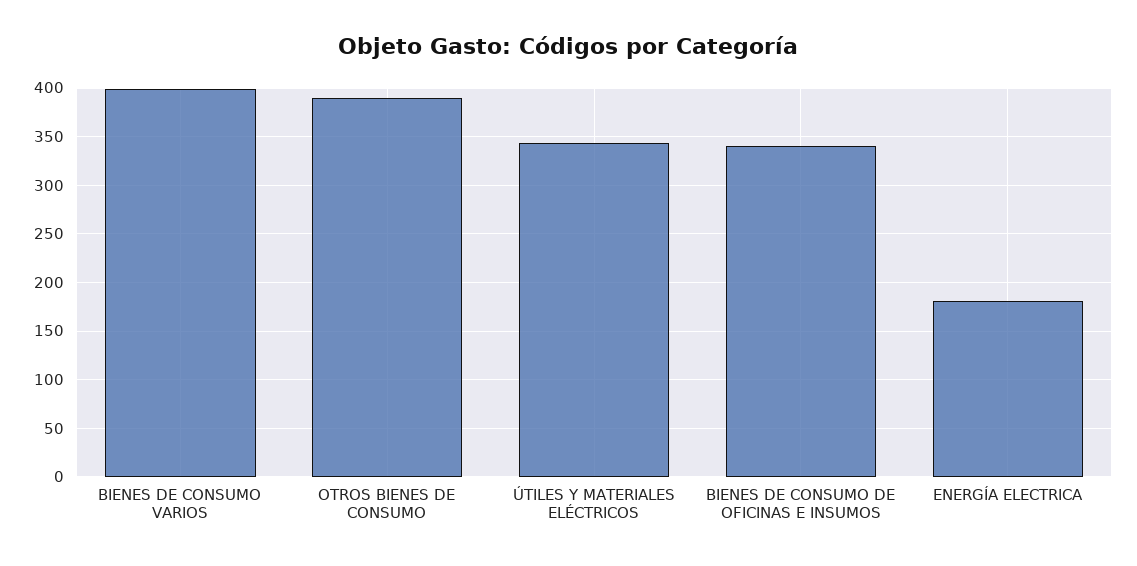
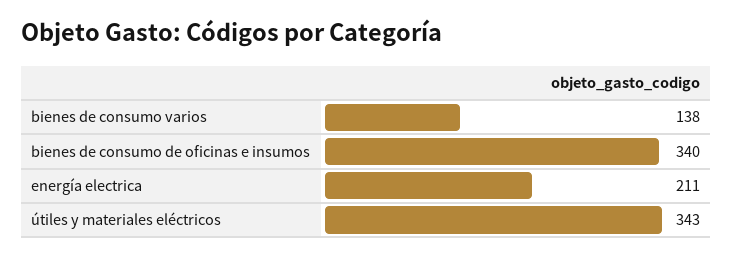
BIENES DE CONSUMO VARIOS: 400 -> 138
OTROS BIENES DE CONSUMO: 390 -> none
ENERGÍA ELECTRICA: 180 -> 211

